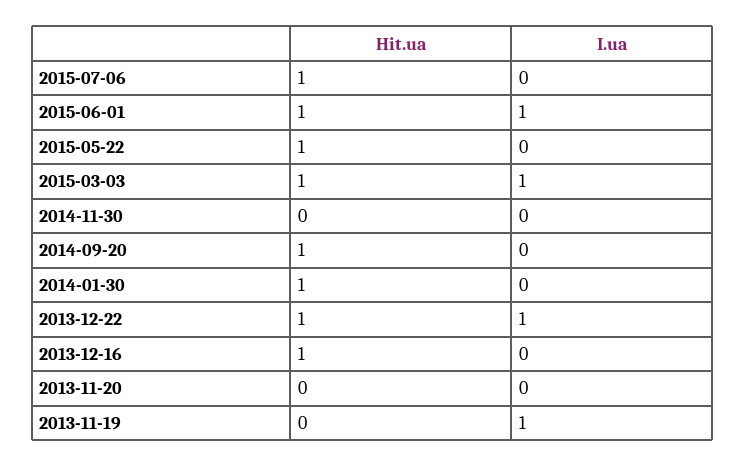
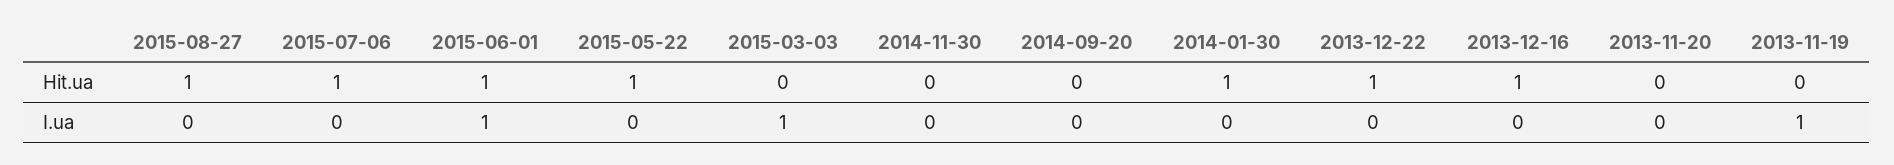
Hit.ua, 2015-03-03: 1 -> 0
Hit.ua, 2014-09-20: 1 -> 0
I.ua, 2013-12-22: 1 -> 0
Hit.ua, 2015-08-27: none -> 1
I.ua, 2015-08-27: none -> 0

